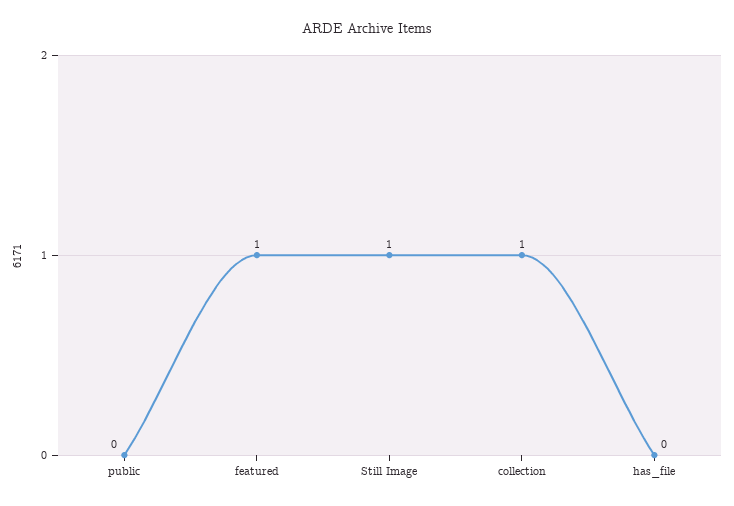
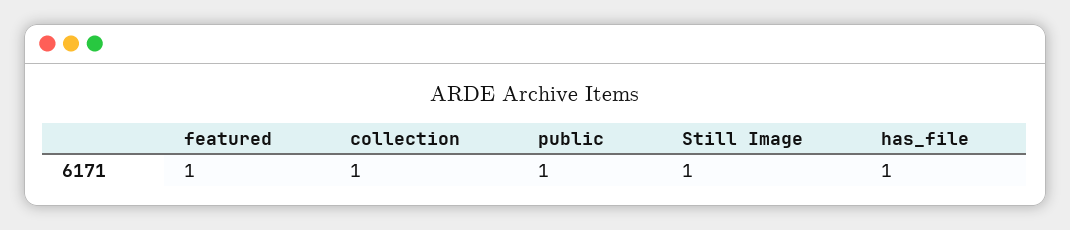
public: 0 -> 1
has_file: 0 -> 1

